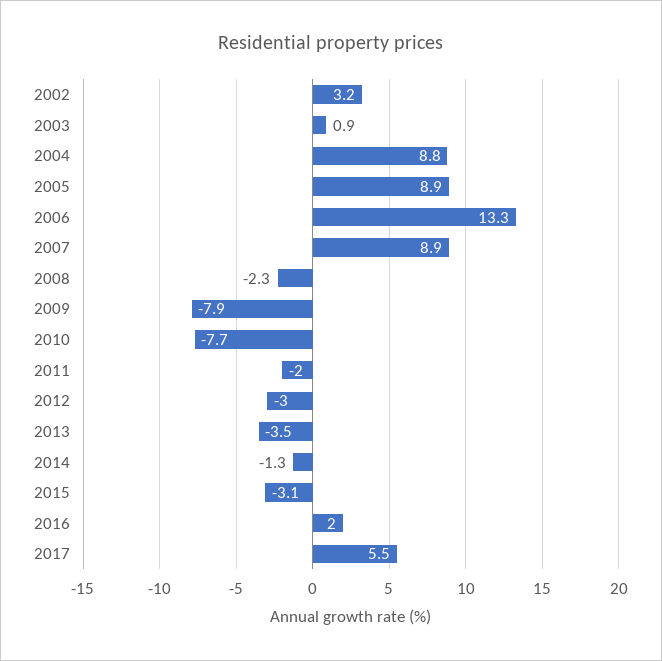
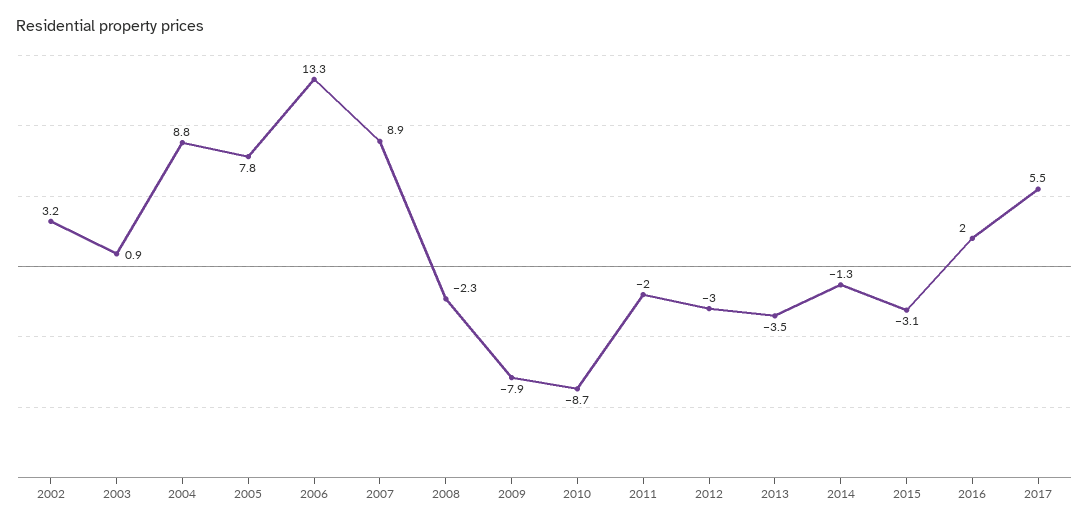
2005: 8.9 -> 7.8
2010: -7.7 -> -8.7

